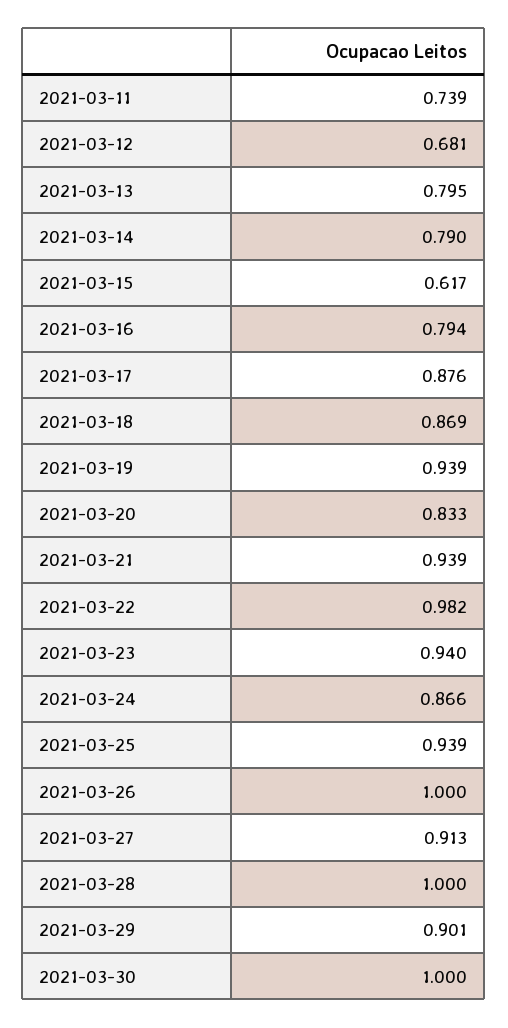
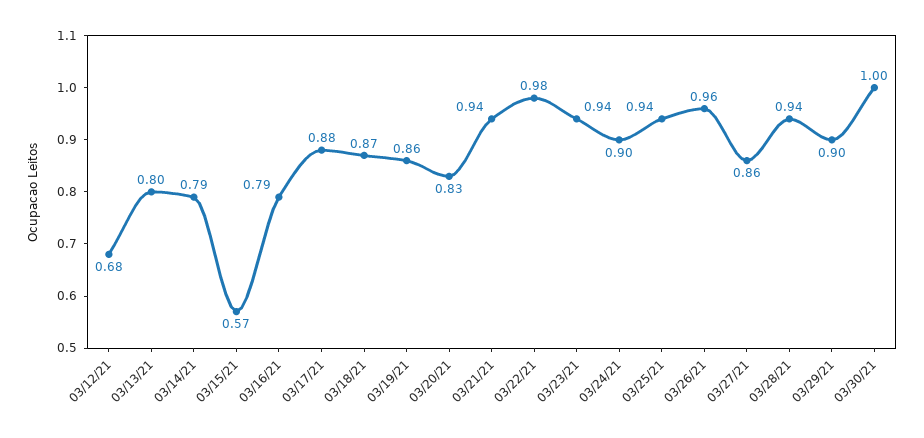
2021-03-11: 0.739 -> none
2021-03-15: 0.617 -> 0.57
2021-03-19: 0.939 -> 0.86
2021-03-24: 0.866 -> 0.9
2021-03-26: 1 -> 0.96
2021-03-27: 0.913 -> 0.86
2021-03-28: 1 -> 0.94

